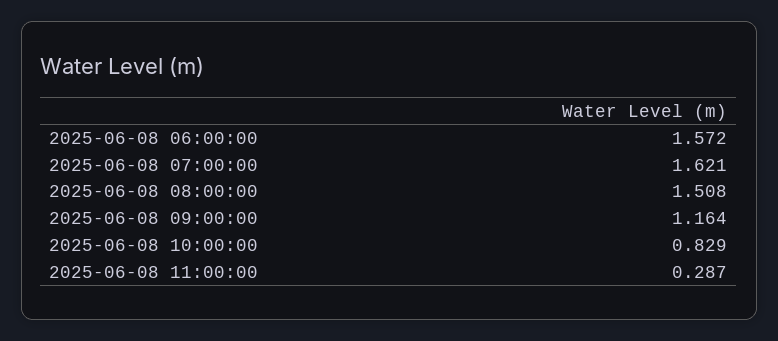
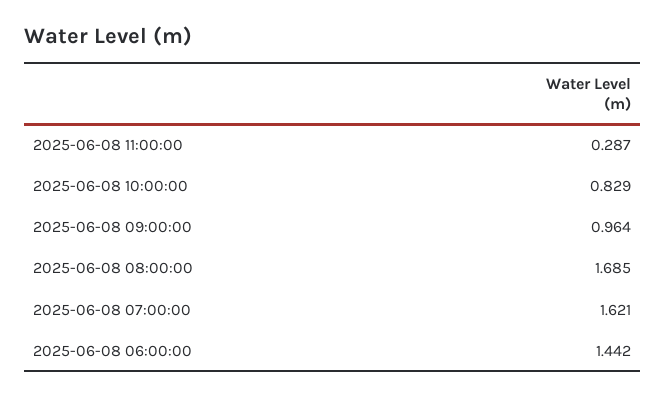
2025-06-08 06:00:00: 1.572 -> 1.442
2025-06-08 08:00:00: 1.508 -> 1.685
2025-06-08 09:00:00: 1.164 -> 0.964

